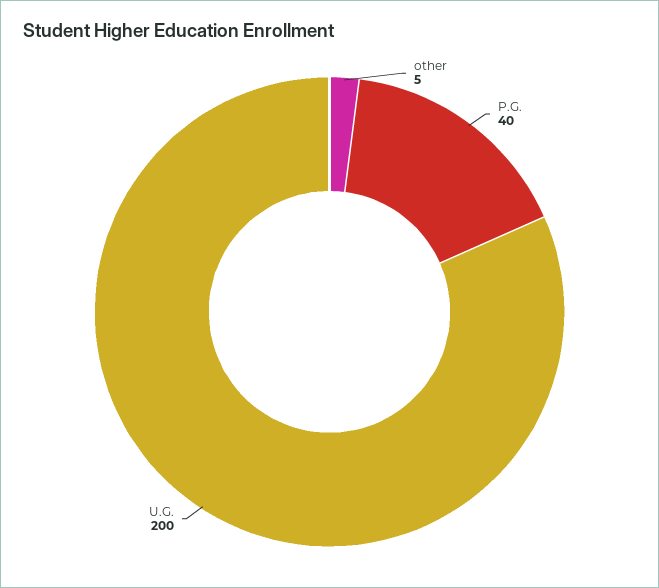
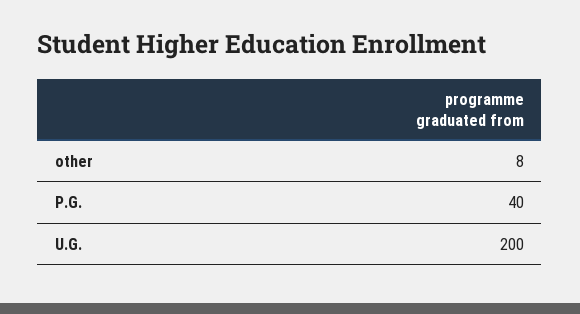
other: 5 -> 8

